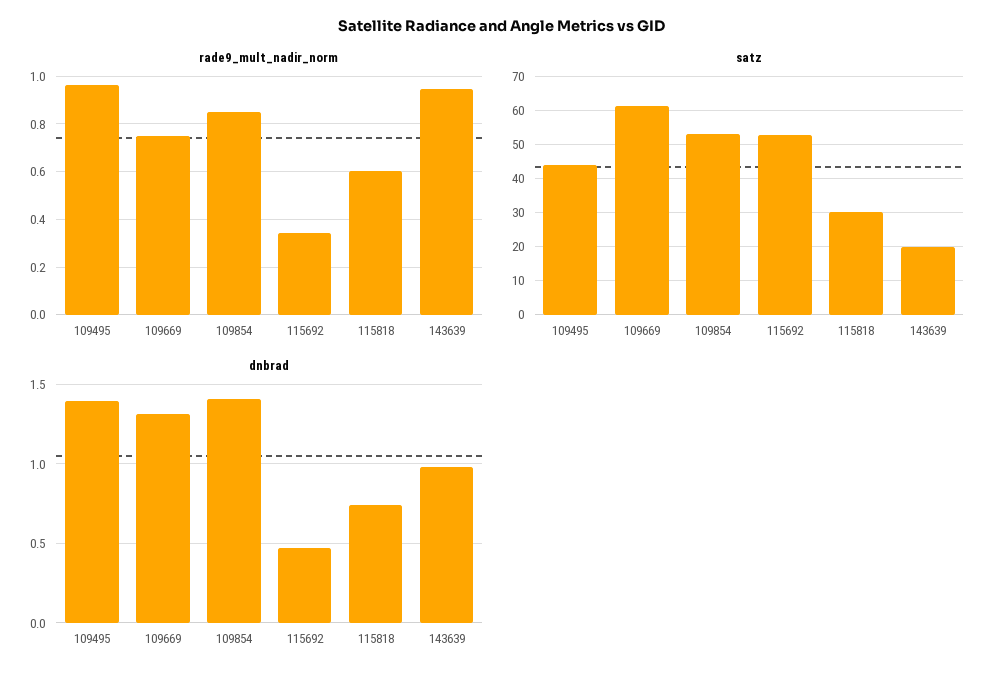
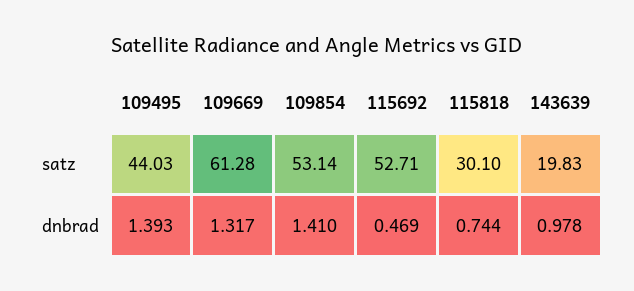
rade9_mult_nadir_norm, 109495: 0.95 -> none
rade9_mult_nadir_norm, 109669: 0.75 -> none
rade9_mult_nadir_norm, 109854: 0.85 -> none
rade9_mult_nadir_norm, 115692: 0.35 -> none
rade9_mult_nadir_norm, 115818: 0.6 -> none
rade9_mult_nadir_norm, 143639: 0.95 -> none

